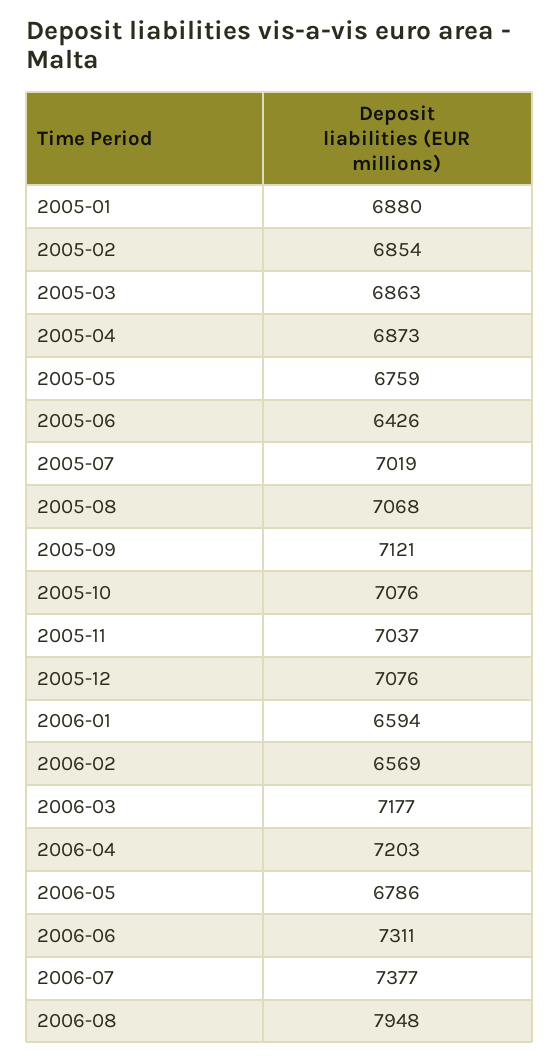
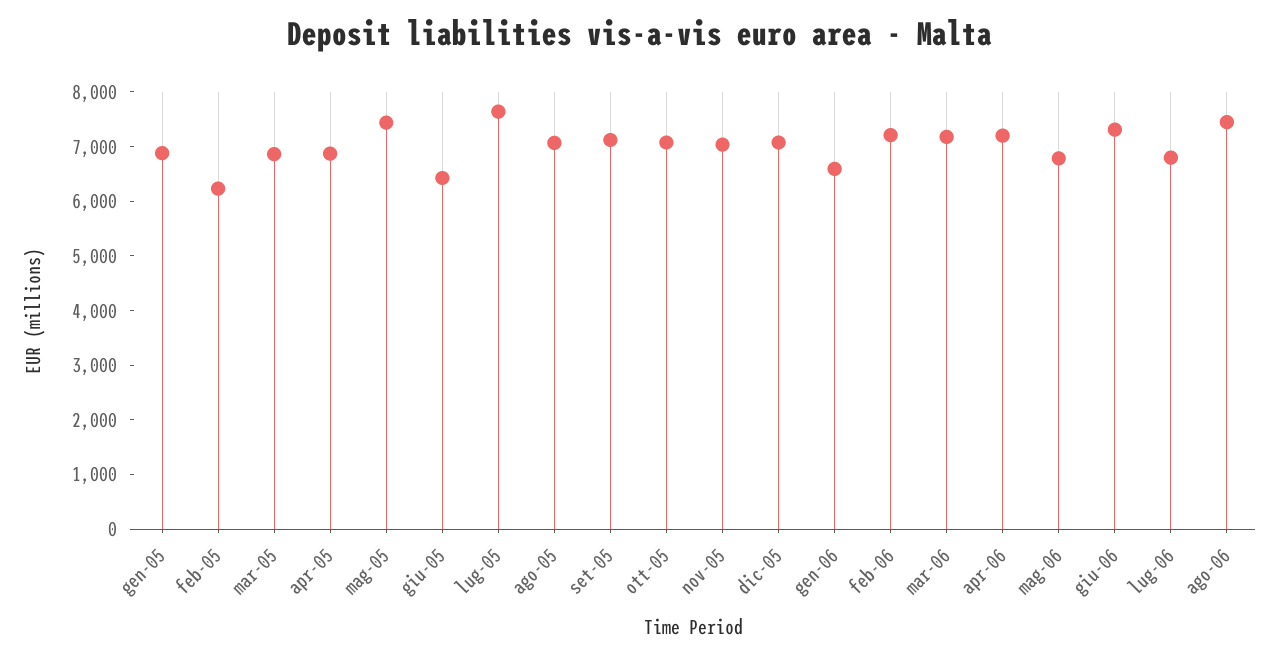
2005-02: 6854 -> 6200
2005-05: 6759 -> 7400
2005-07: 7019 -> 7600
2006-02: 6569 -> 7200
2006-07: 7377 -> 6800
2006-08: 7948 -> 7400

